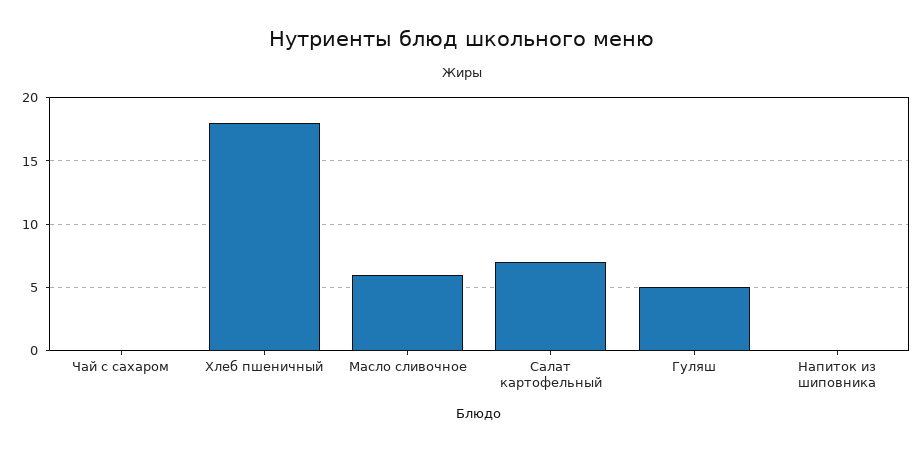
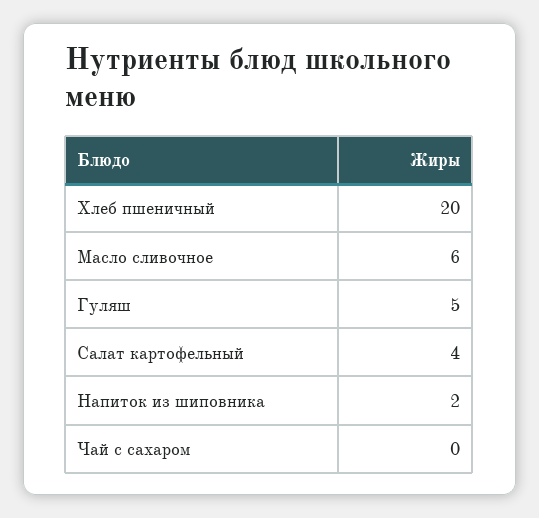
Хлеб пшеничный: 18 -> 20
Салат картофельный: 7 -> 4
Напиток из шиповника: 0 -> 2

